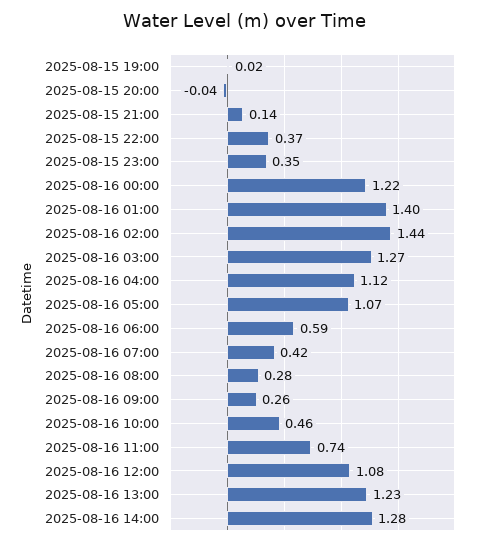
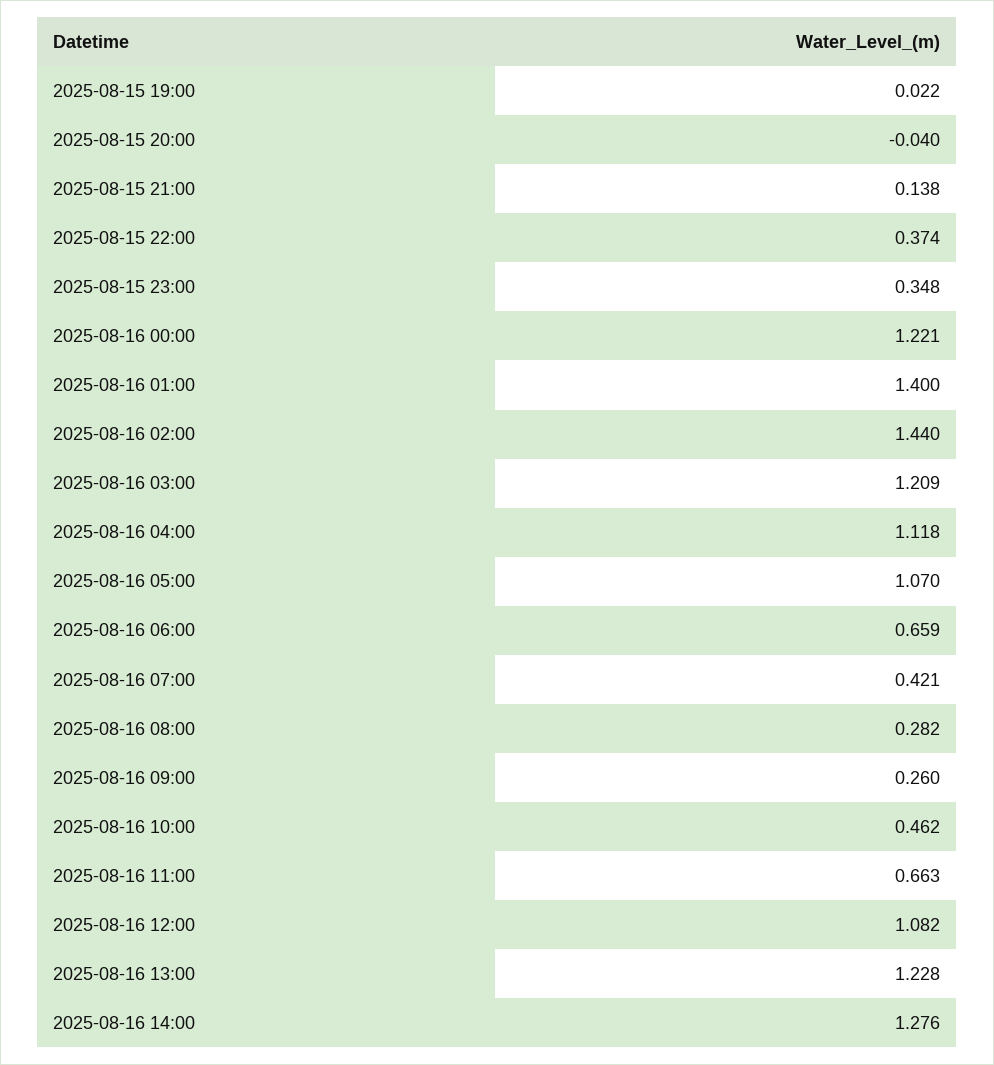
2025-08-16 03:00: 1.27 -> 1.209
2025-08-16 06:00: 0.59 -> 0.659
2025-08-16 11:00: 0.74 -> 0.663

